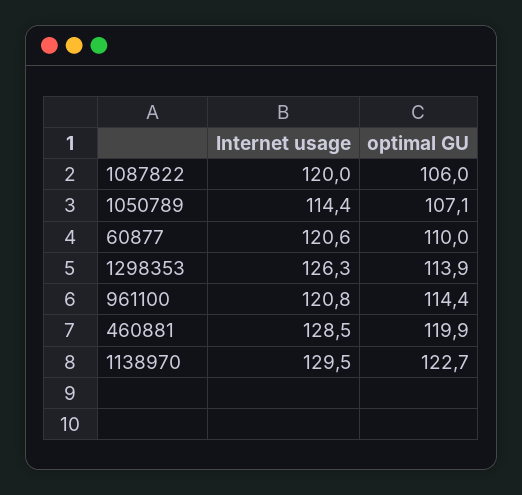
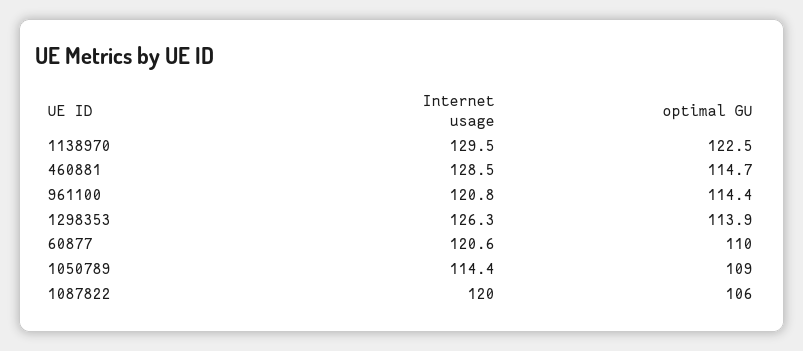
optimal GU, 1050789: 107.1 -> 109
optimal GU, 460881: 119.9 -> 114.7
optimal GU, 1138970: 122.7 -> 122.5

